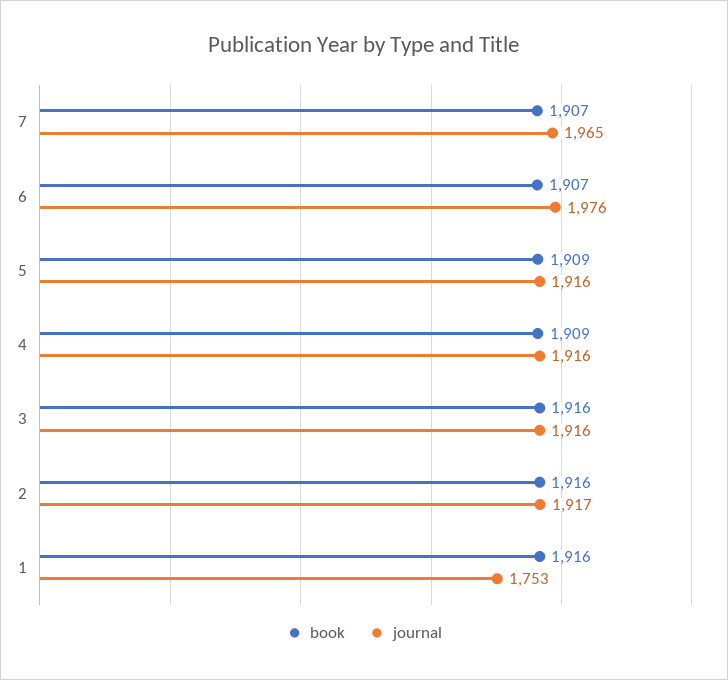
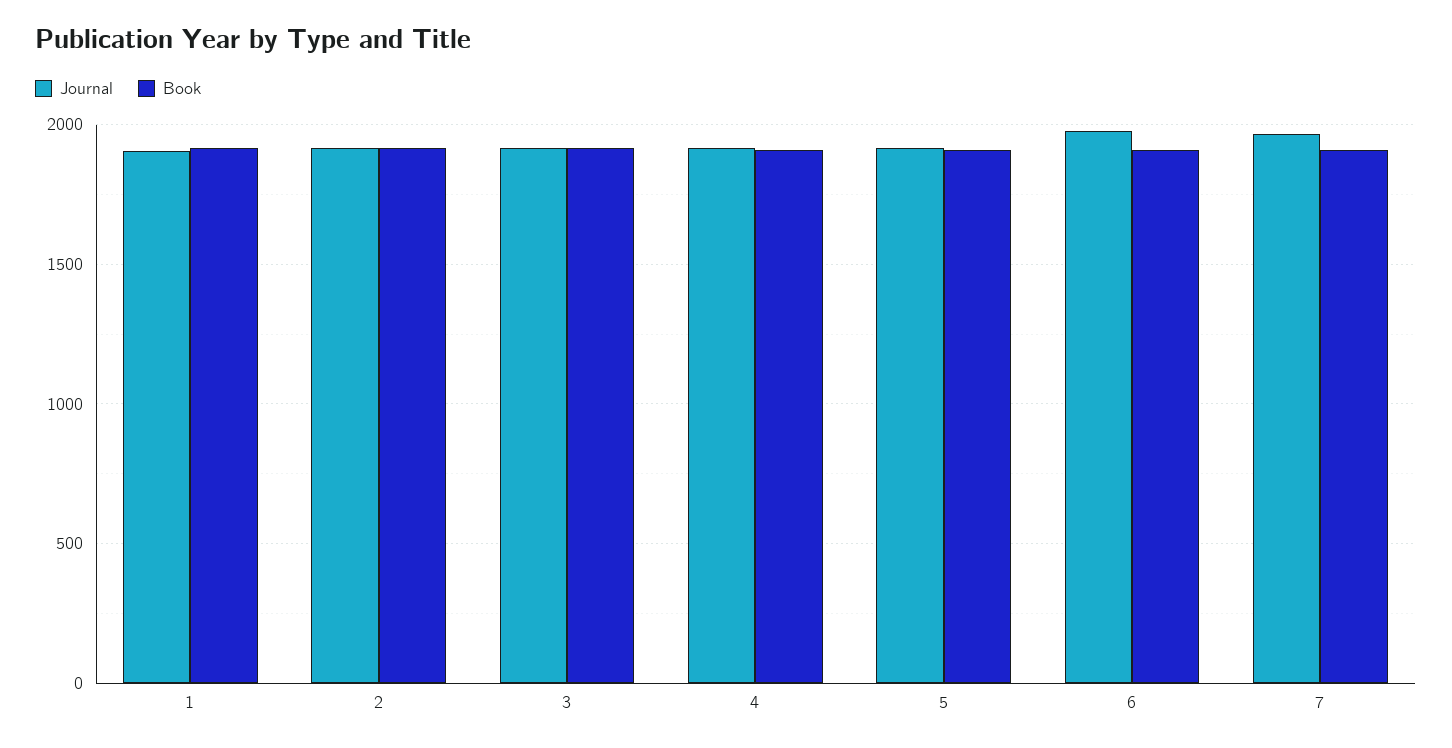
journal, 1: 1753 -> 1900

